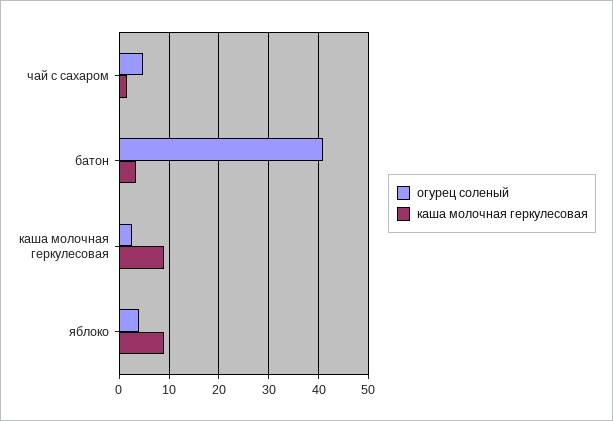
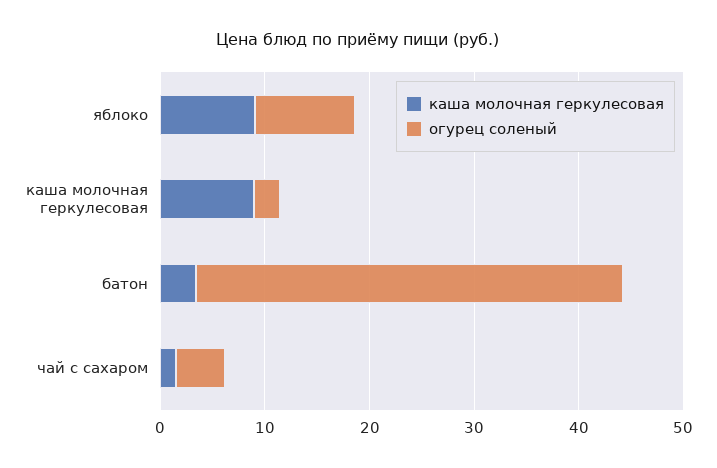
огурец соленый, яблоко: 4 -> 10

